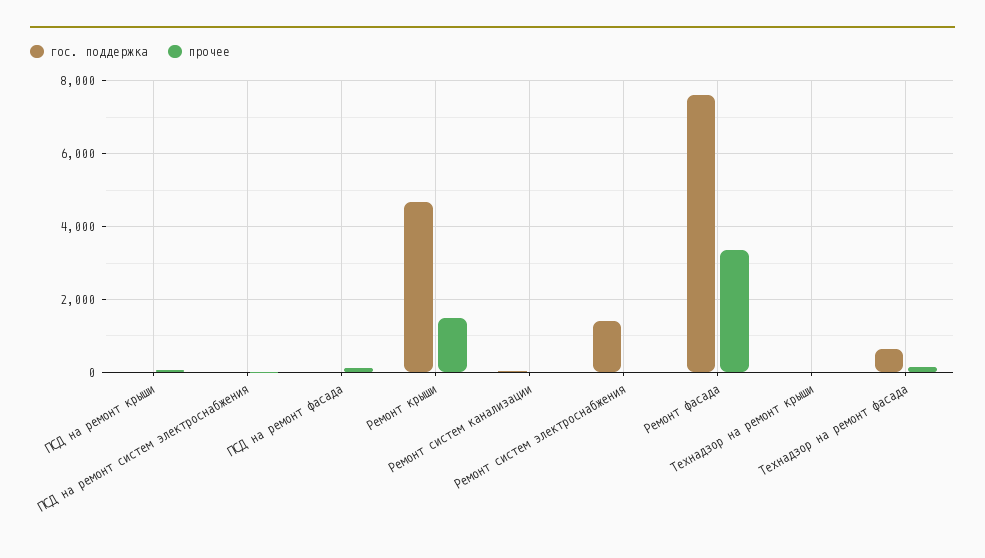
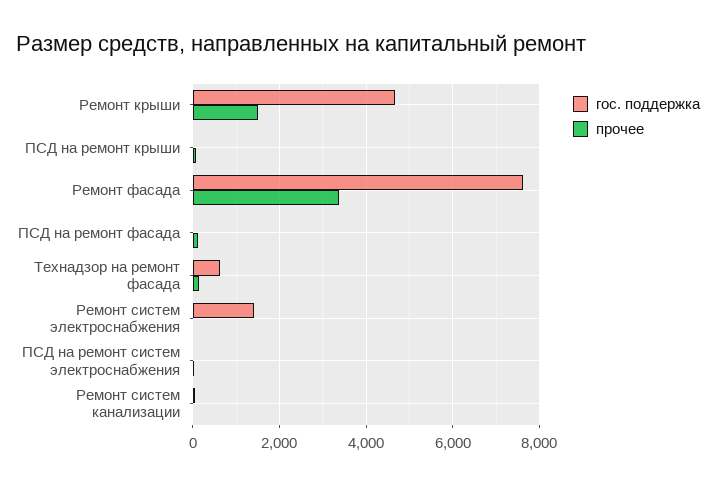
гос. поддержка, Технадзор на ремонт крыши: 0 -> none
прочее, Технадзор на ремонт крыши: 0 -> none

